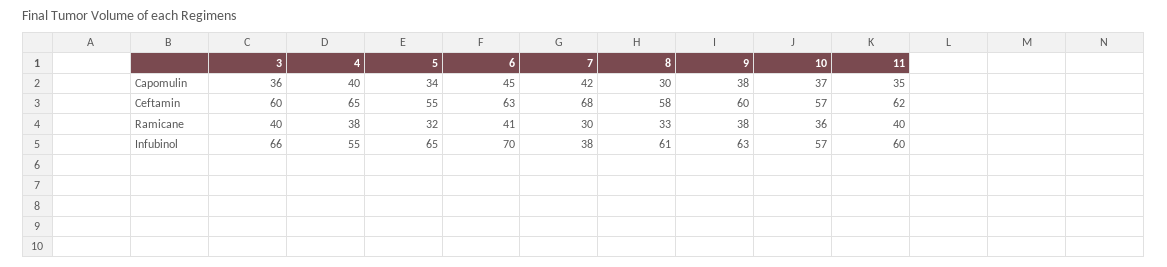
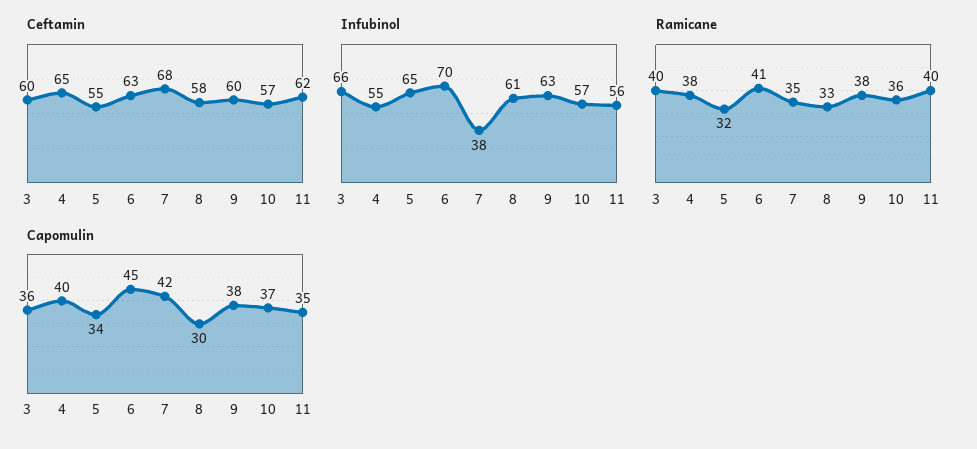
Ramicane, 7: 30 -> 35
Infubinol, 11: 60 -> 56

